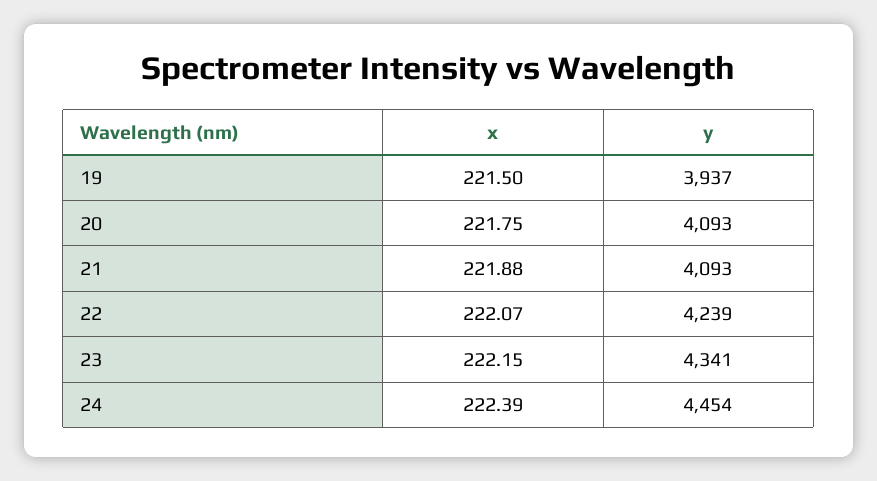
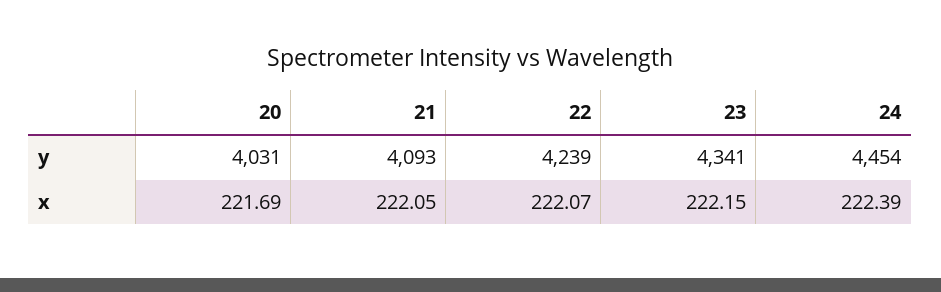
x, 19: 221.5 -> none
y, 19: 3937 -> none
x, 20: 221.75 -> 221.69
y, 20: 4093 -> 4031
x, 21: 221.88 -> 222.05

